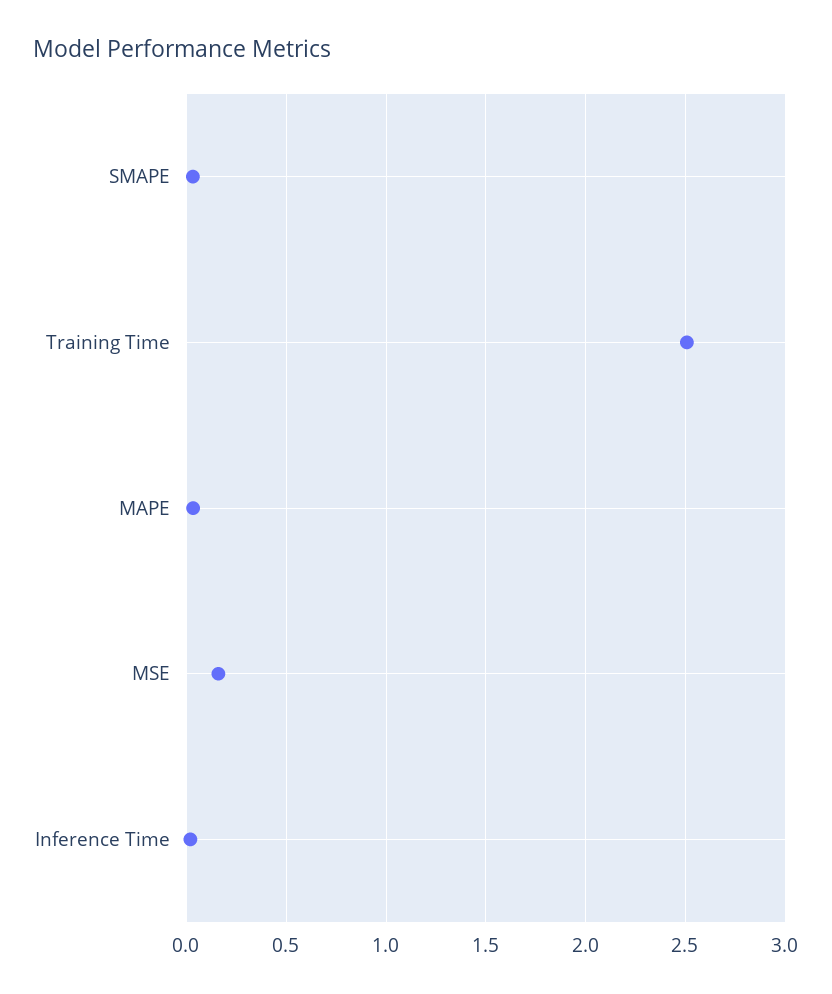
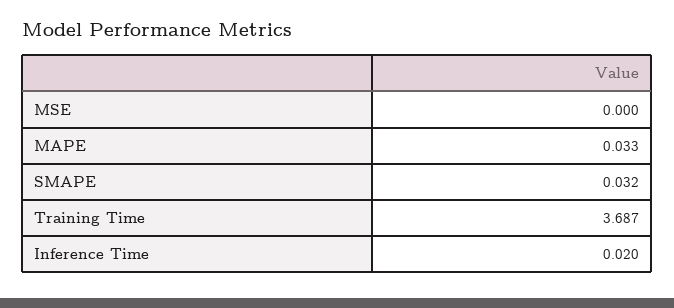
Training Time: 2.5 -> 3.687
MSE: 0.15 -> 0

